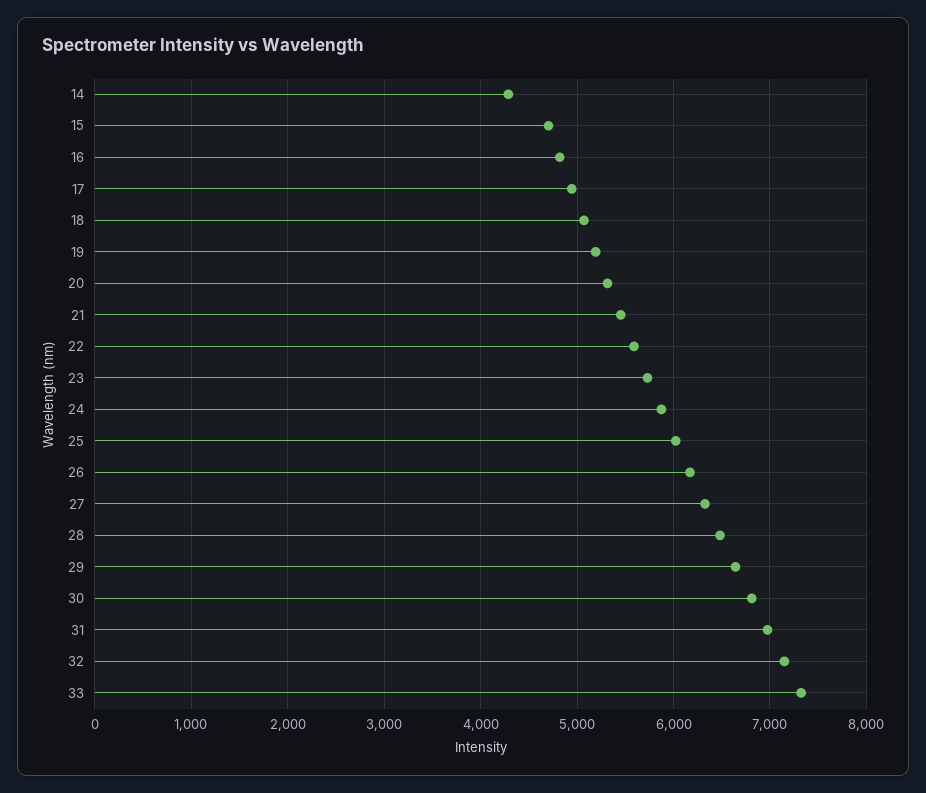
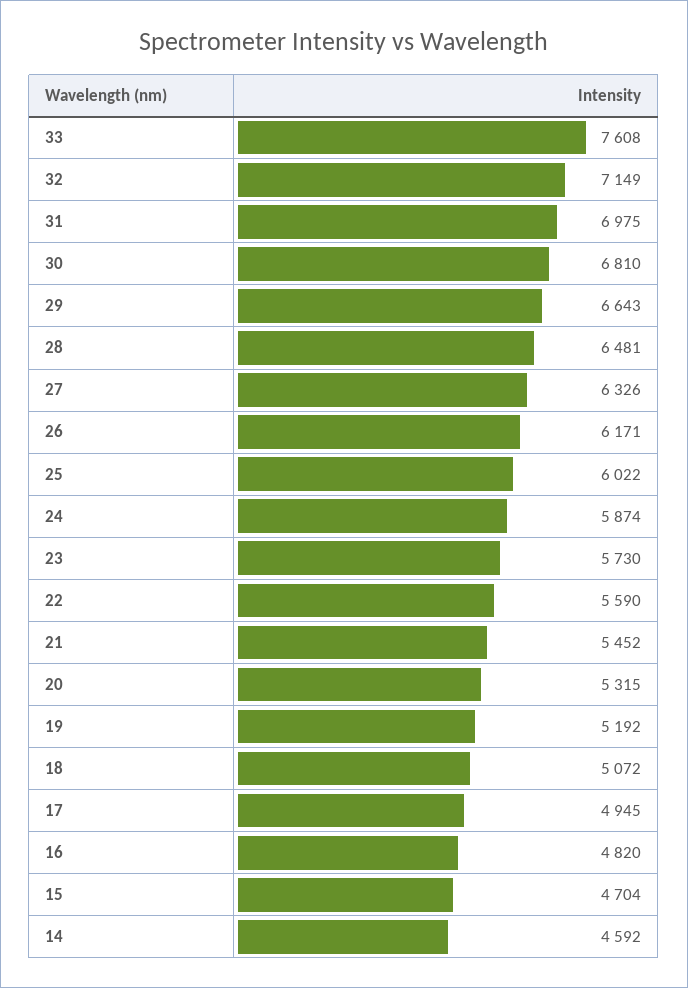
14: 4300 -> 4592
33: 7300 -> 7608

